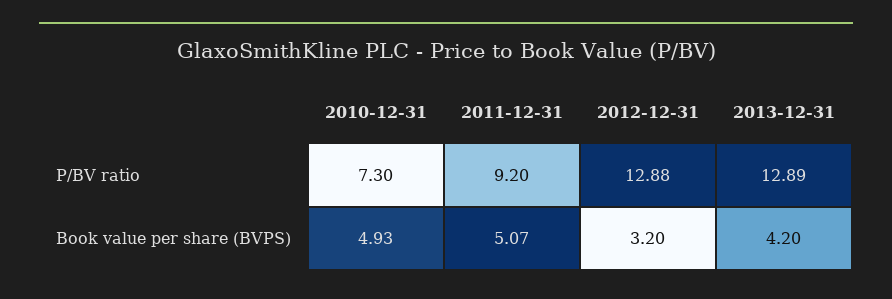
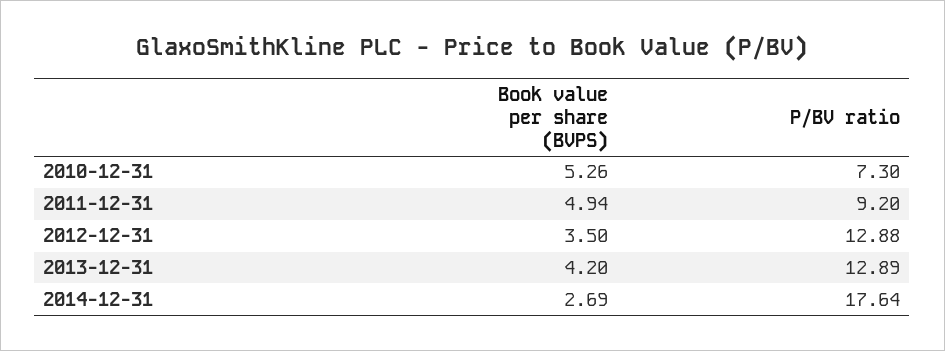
2010-12-31, Book value per share (BVPS): 4.93 -> 5.26
2011-12-31, Book value per share (BVPS): 5.07 -> 4.94
2012-12-31, Book value per share (BVPS): 3.2 -> 3.5
2014-12-31, Book value per share (BVPS): none -> 2.69
2014-12-31, P/BV ratio: none -> 17.64

